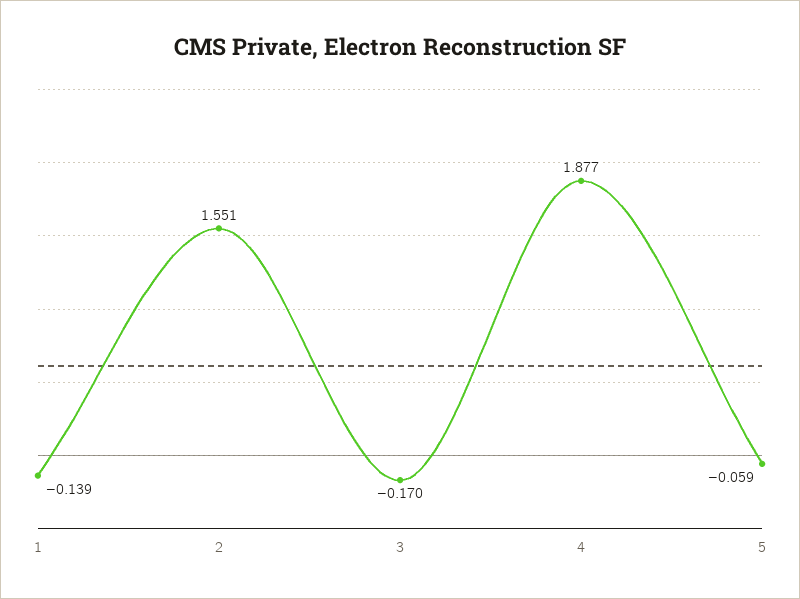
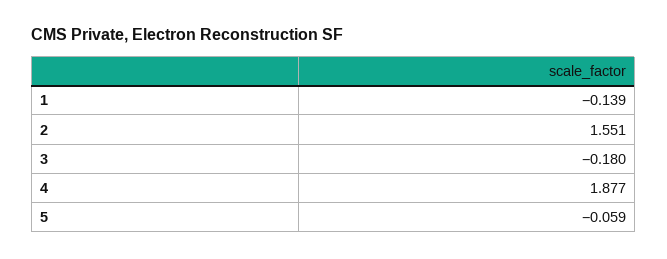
3: -0.17 -> -0.18

